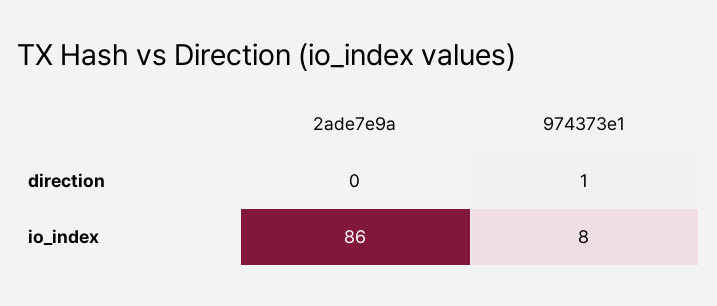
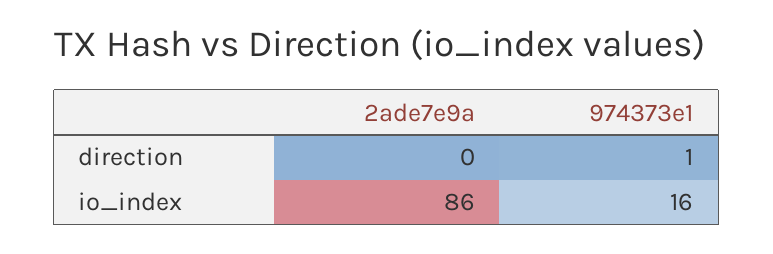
974373e1, io_index: 8 -> 16

